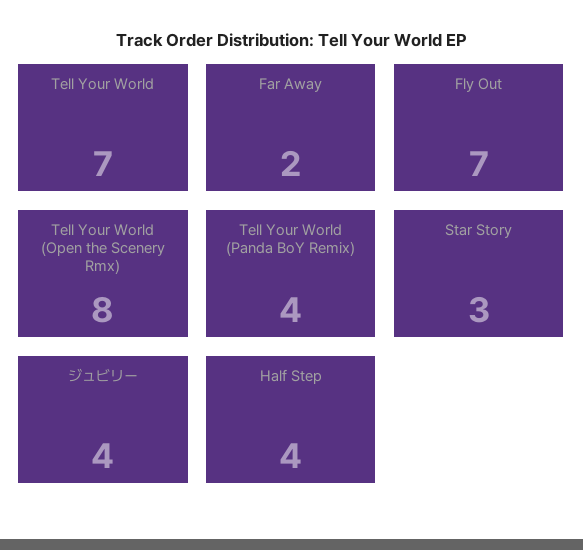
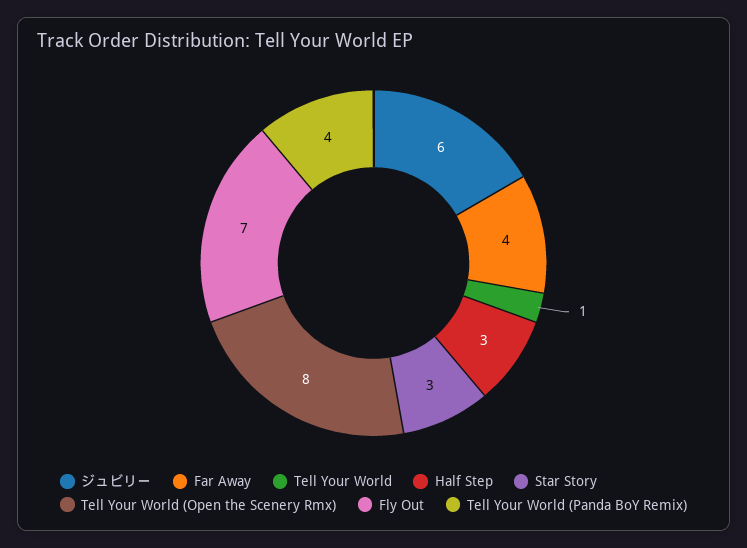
Tell Your World: 7 -> 1
Far Away: 2 -> 4
ジュビリー: 4 -> 6
Half Step: 4 -> 3

